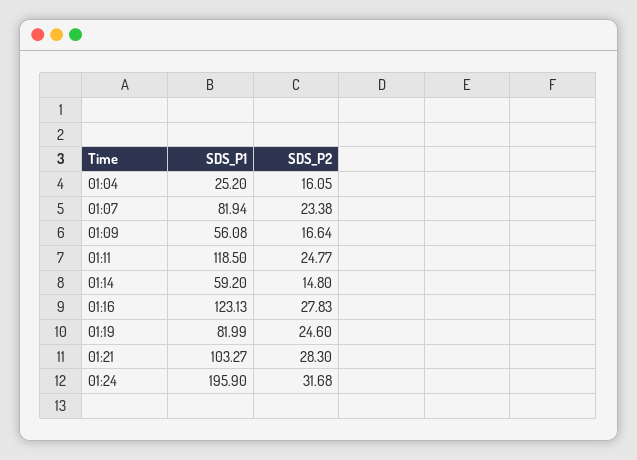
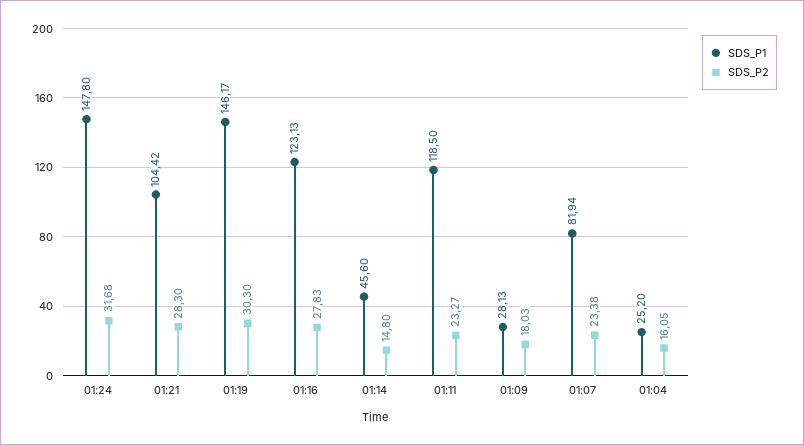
SDS_P1, 01:09: 56.08 -> 28.13
SDS_P2, 01:09: 16.64 -> 18.03
SDS_P2, 01:11: 24.77 -> 23.27
SDS_P1, 01:14: 59.2 -> 45.6
SDS_P1, 01:19: 81.99 -> 146.17
SDS_P2, 01:19: 24.6 -> 30.3
SDS_P1, 01:21: 103.27 -> 104.42
SDS_P1, 01:24: 195.9 -> 147.8

